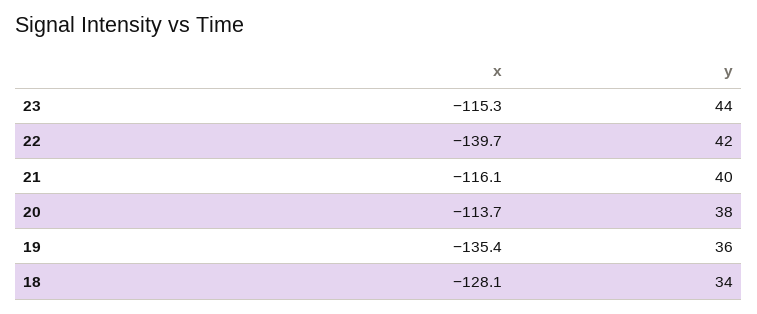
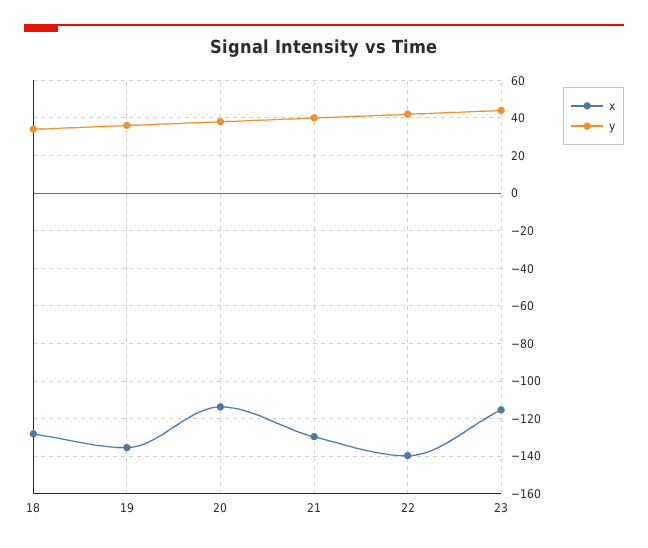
x, 21: -116.1 -> -130

